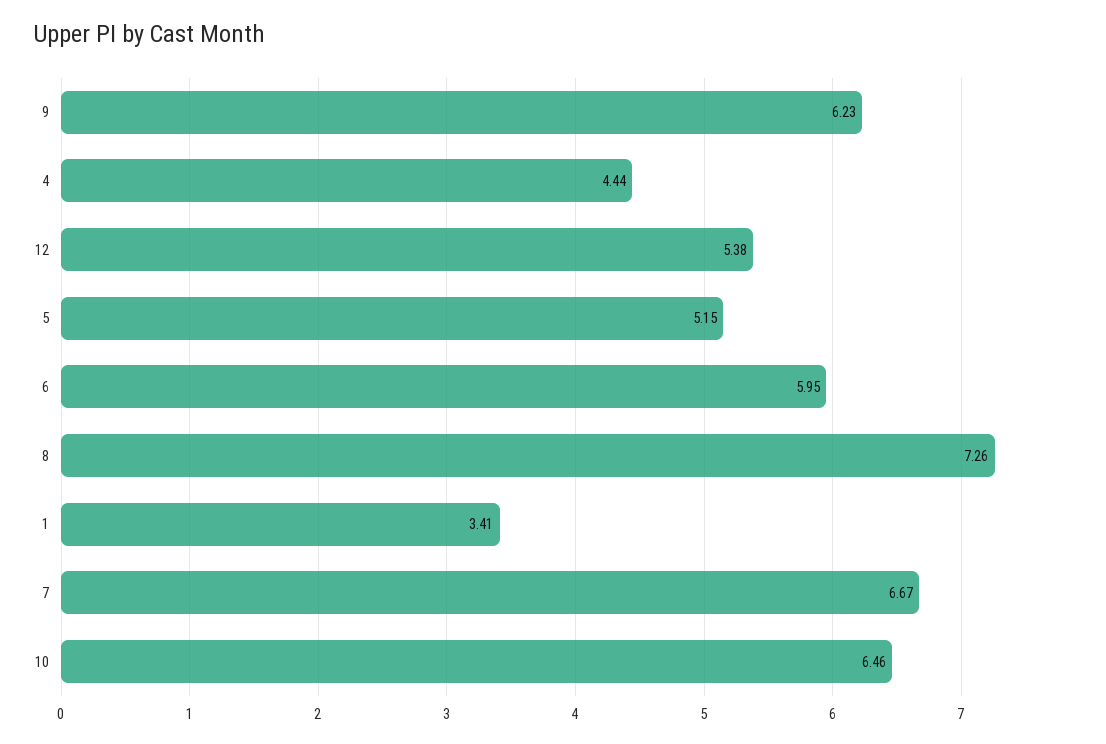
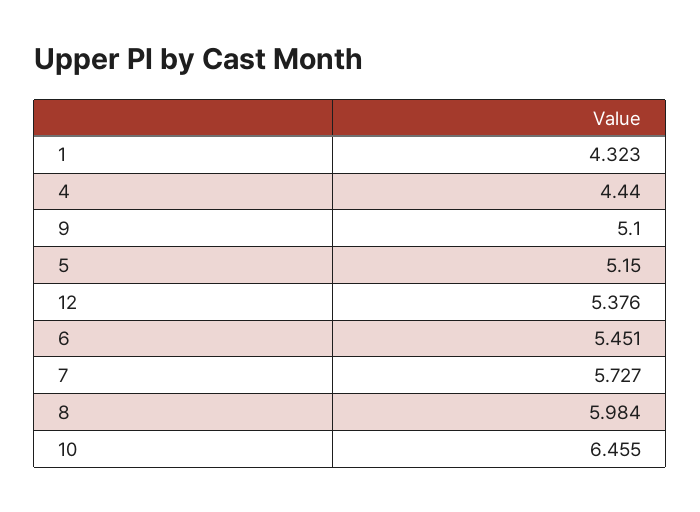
9: 6.23 -> 5.1
6: 5.95 -> 5.451
8: 7.26 -> 5.984
1: 3.41 -> 4.323
7: 6.67 -> 5.727

